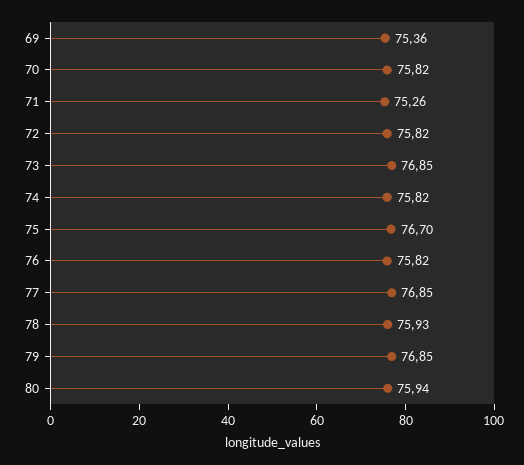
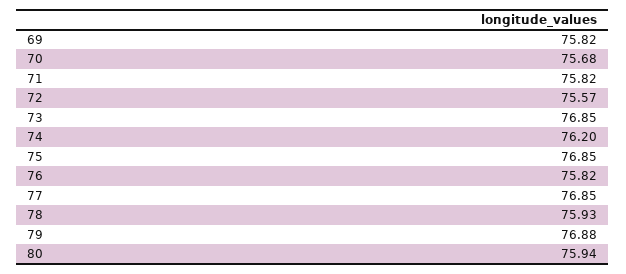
69: 75.36 -> 75.82
70: 75.82 -> 75.68
71: 75.26 -> 75.82
72: 75.82 -> 75.57
74: 75.82 -> 76.2
75: 76.7 -> 76.85
79: 76.85 -> 76.88

